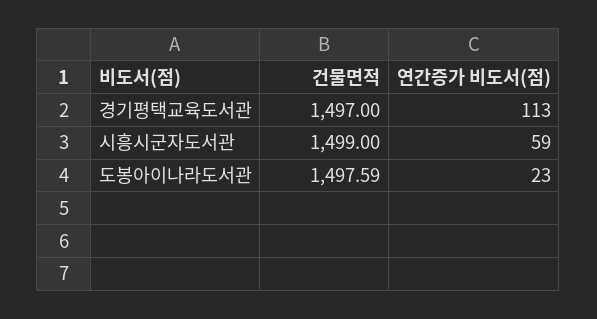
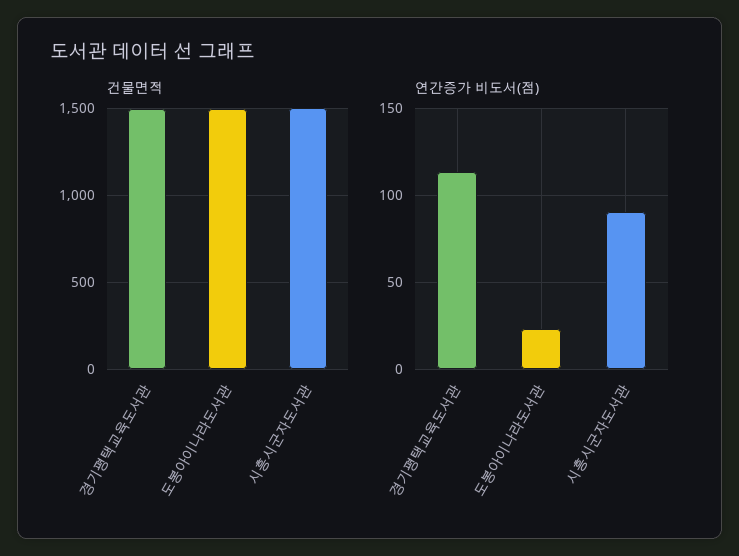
연간증가 비도서(점), 시흥시군자도서관: 59 -> 90

